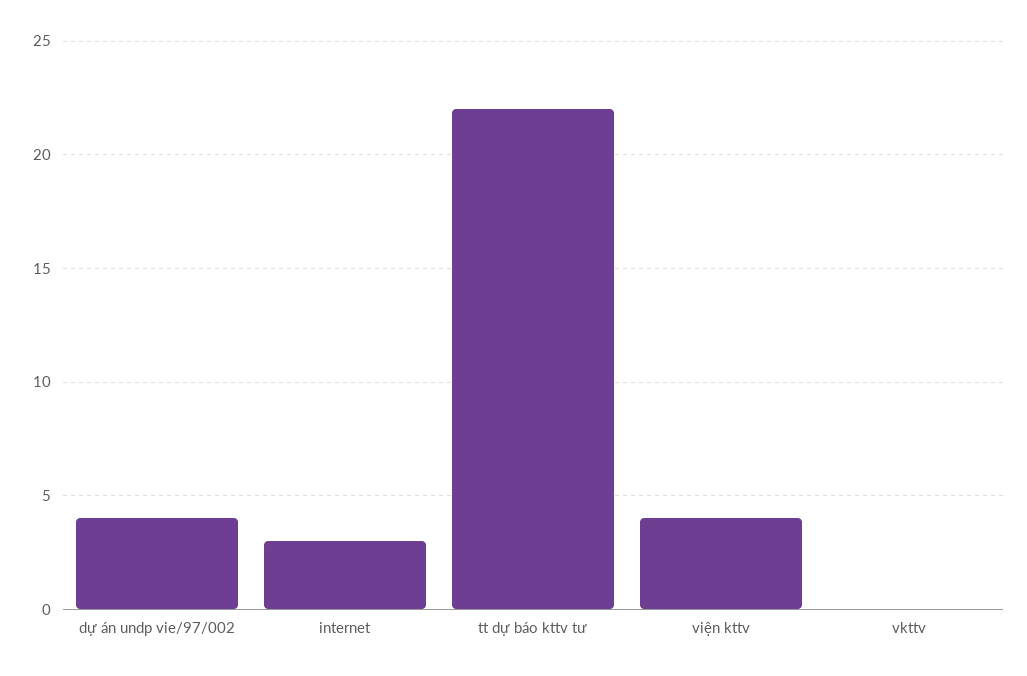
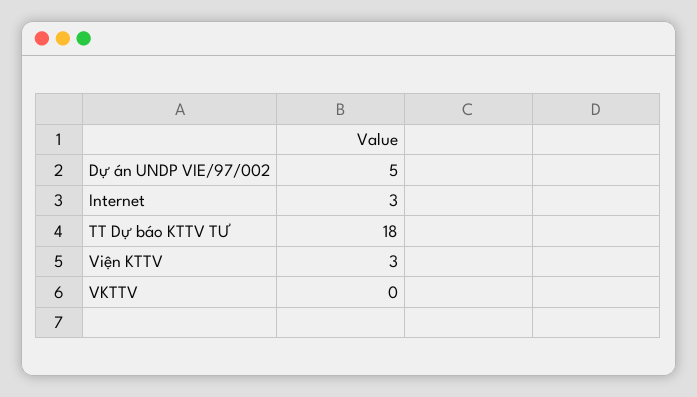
dự án undp vie/97/002: 4 -> 5
tt dự báo kttv tư: 22 -> 18
viện kttv: 4 -> 3

